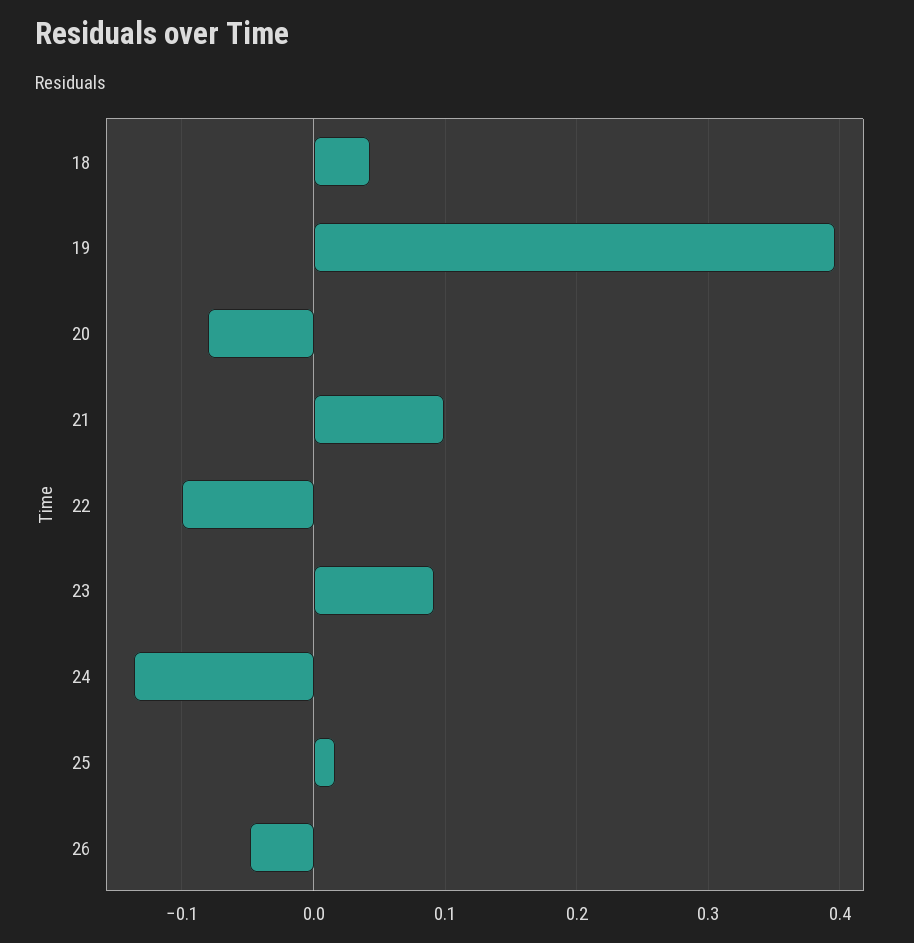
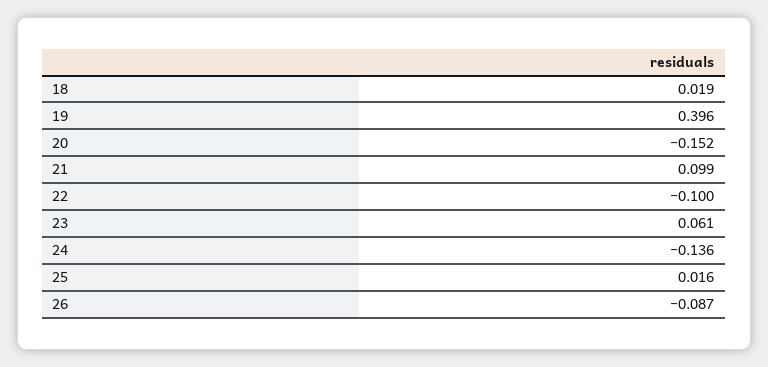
18: 0.04 -> 0.019
20: -0.08 -> -0.152
23: 0.09 -> 0.061
26: -0.05 -> -0.087

